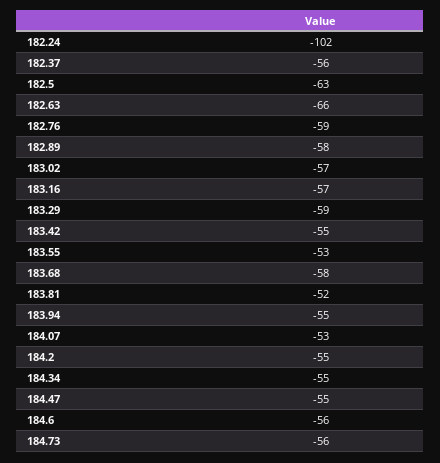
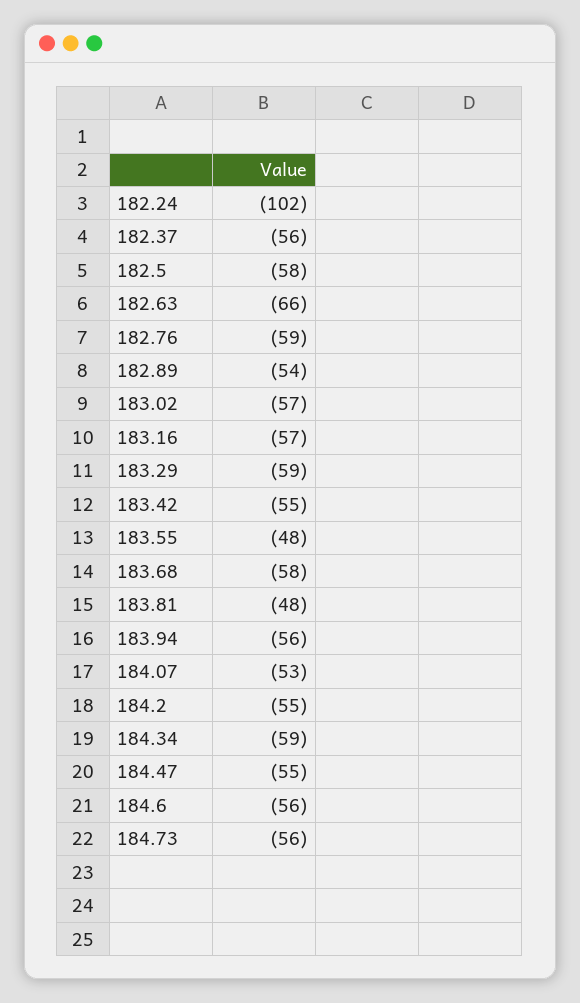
182.5: -63 -> -58
182.89: -58 -> -54
183.55: -53 -> -48
183.81: -52 -> -48
183.94: -55 -> -56
184.34: -55 -> -59

